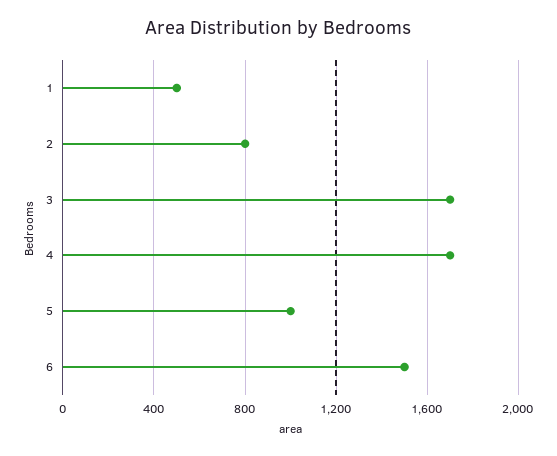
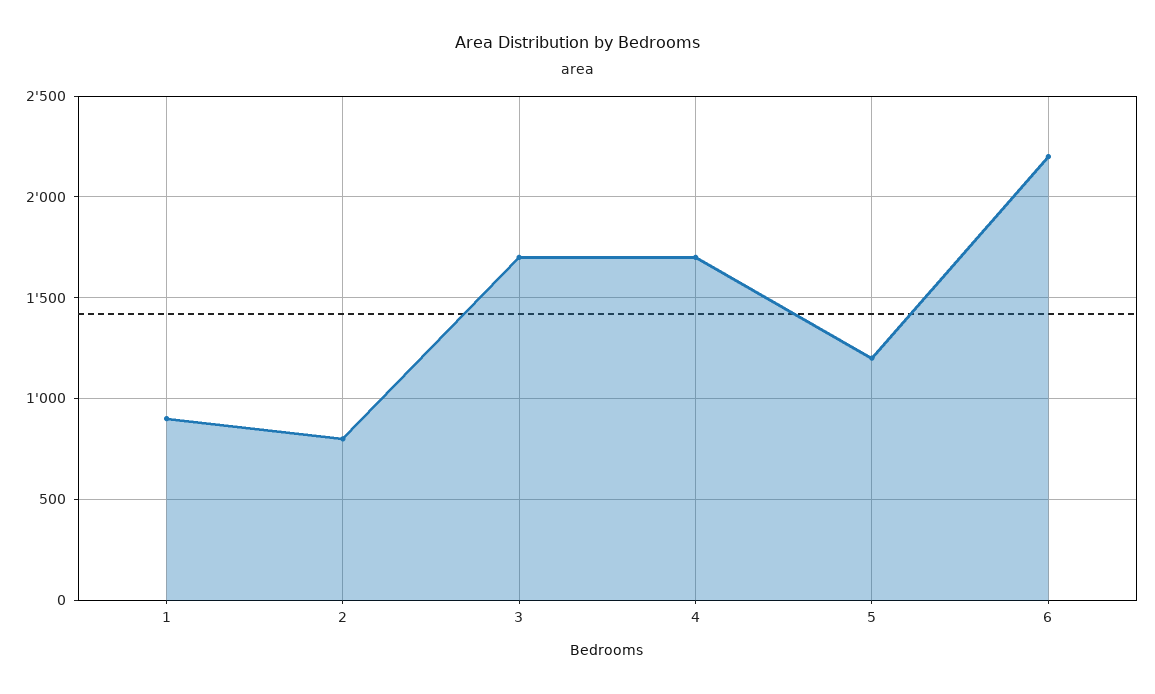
1: 500 -> 900
5: 1000 -> 1200
6: 1500 -> 2200

